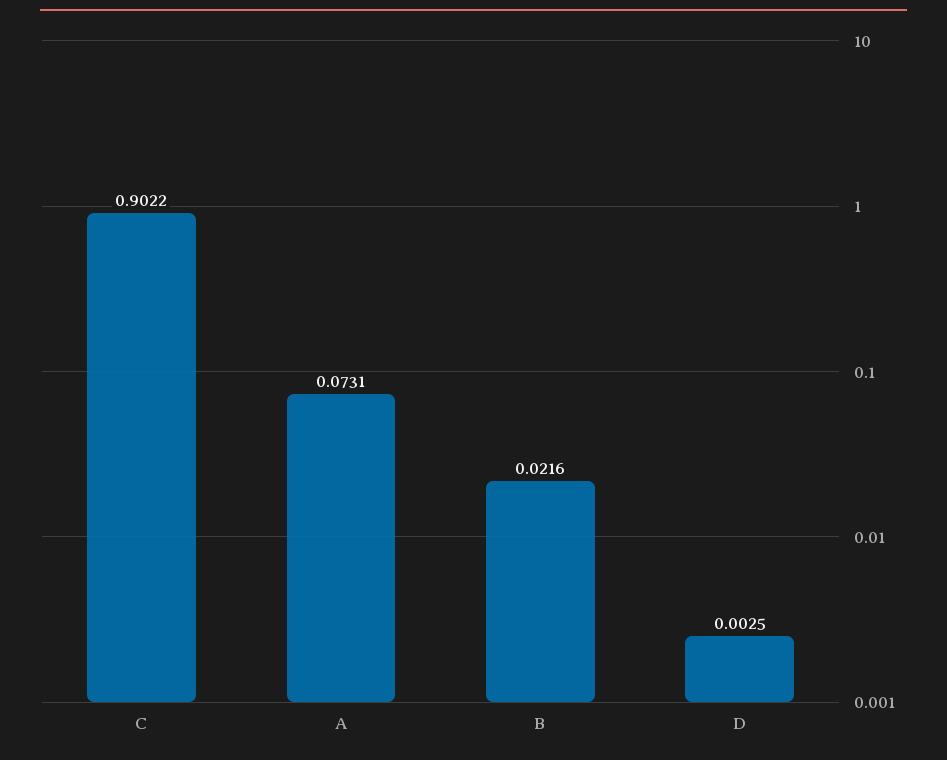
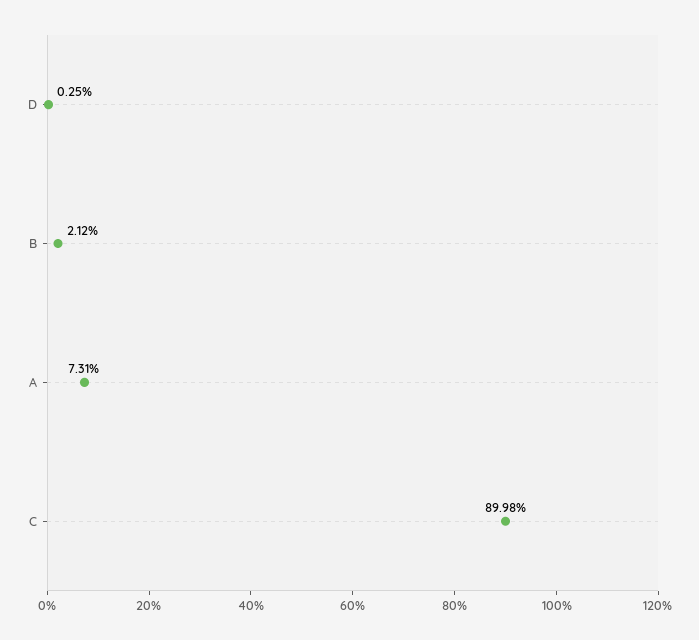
C: 0.9022 -> 0.8998
B: 0.0216 -> 0.0212

